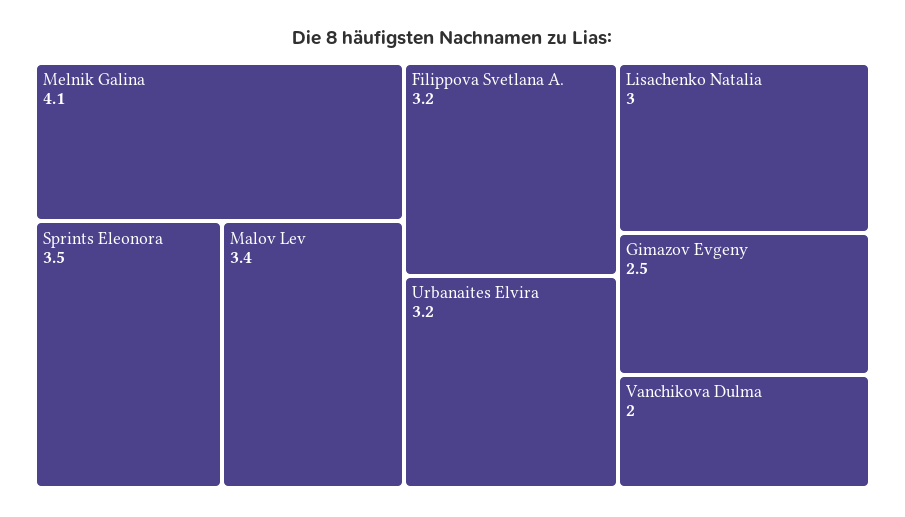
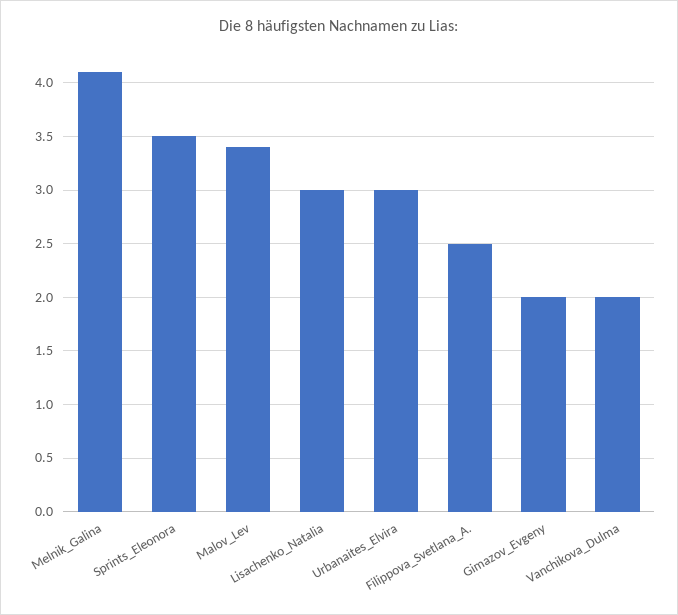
Filippova Svetlana A.: 3.2 -> 2.5
Urbanaites Elvira: 3.2 -> 3
Gimazov Evgeny: 2.5 -> 2

